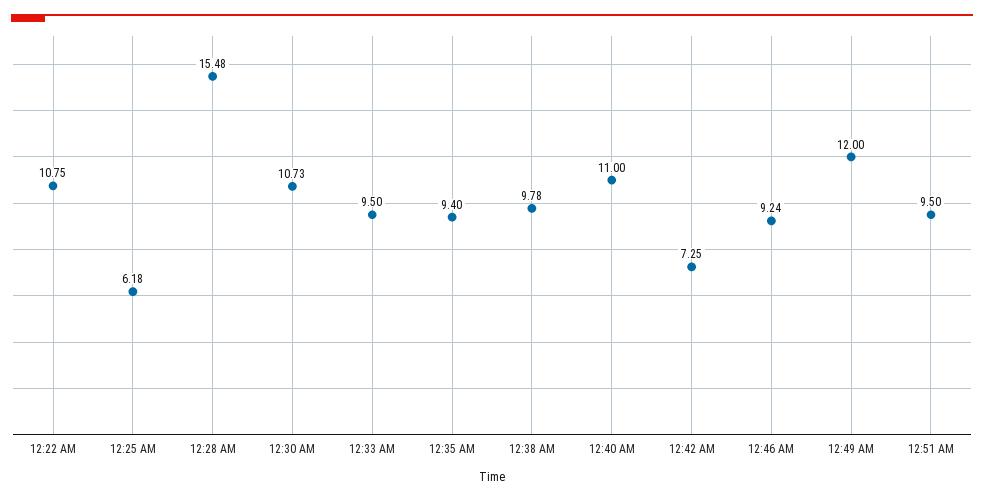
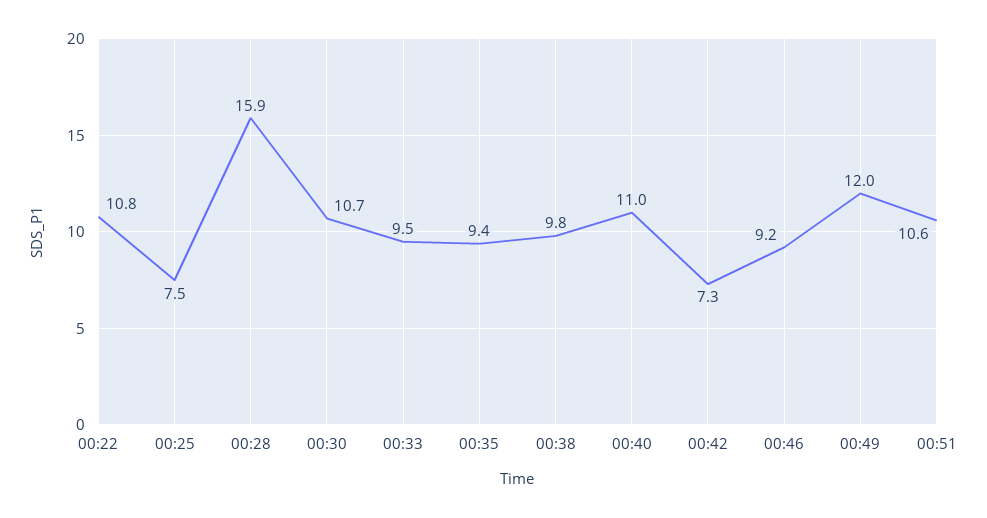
12:25 AM: 6.18 -> 7.5
12:28 AM: 15.48 -> 15.9
12:51 AM: 9.5 -> 10.6

